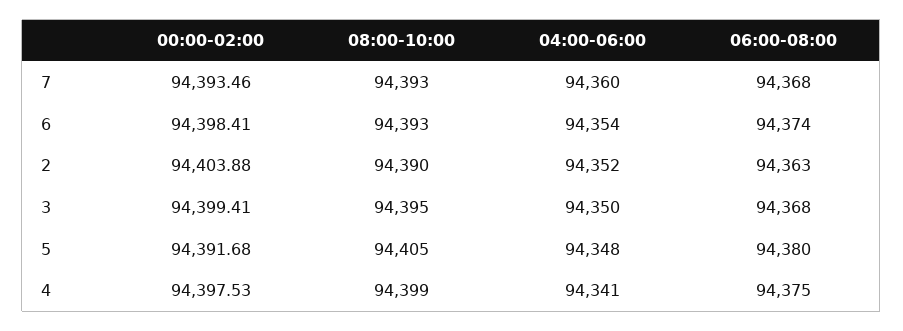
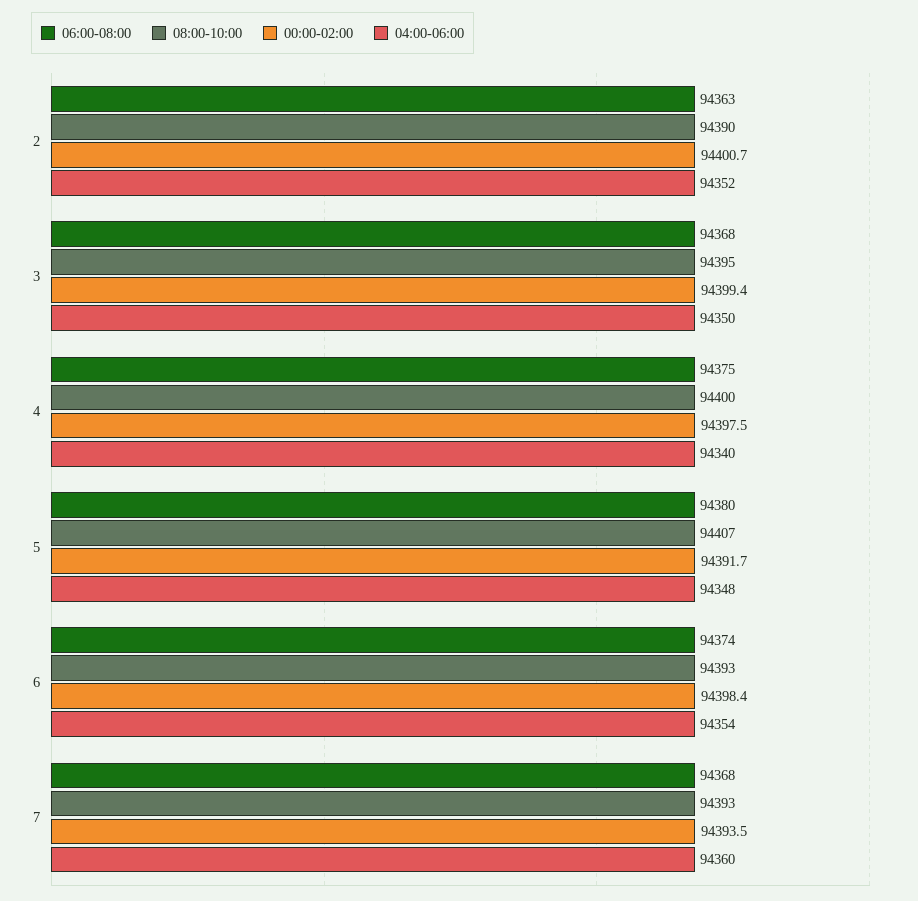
00:00-02:00, 2: 94403.88 -> 94400.7
08:00-10:00, 5: 94405 -> 94407
08:00-10:00, 4: 94399 -> 94400
04:00-06:00, 4: 94341 -> 94340

